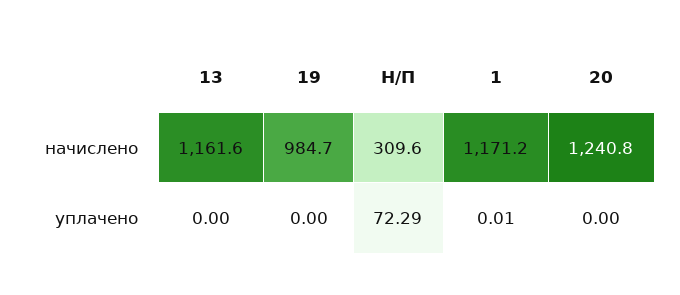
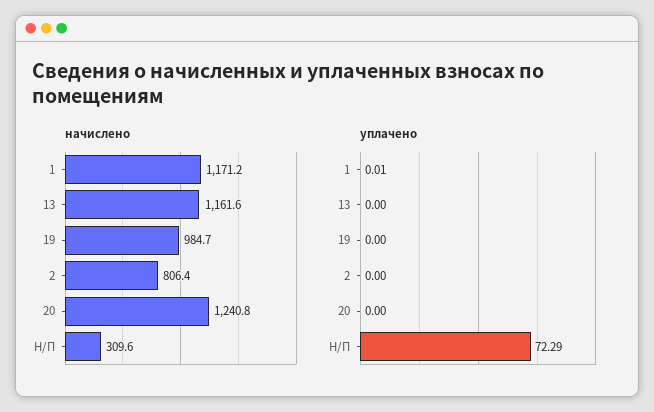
начислено, 2: none -> 806.4
уплачено, 2: none -> 0

